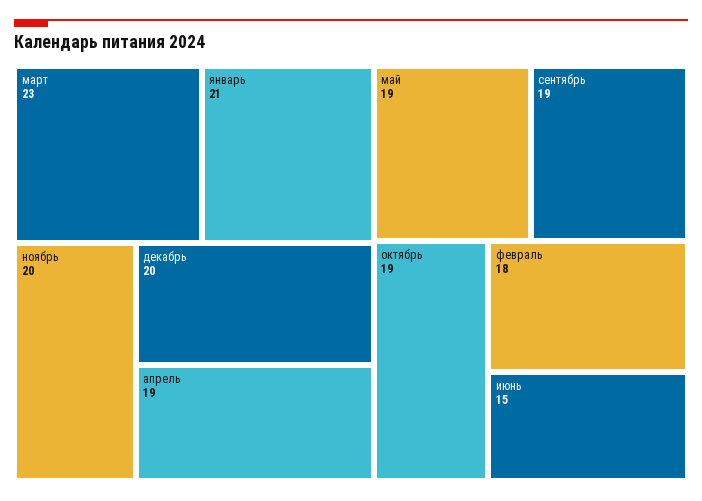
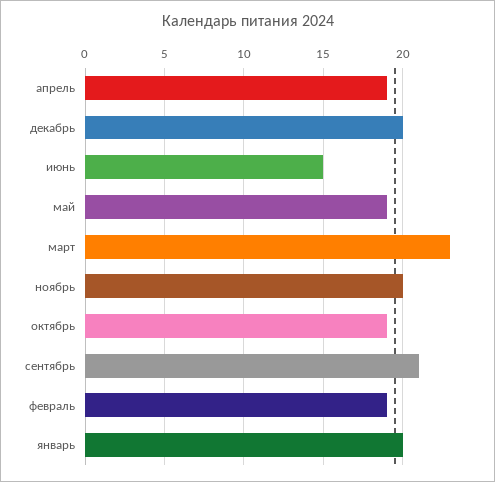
январь: 21 -> 20
сентябрь: 19 -> 21
февраль: 18 -> 19

